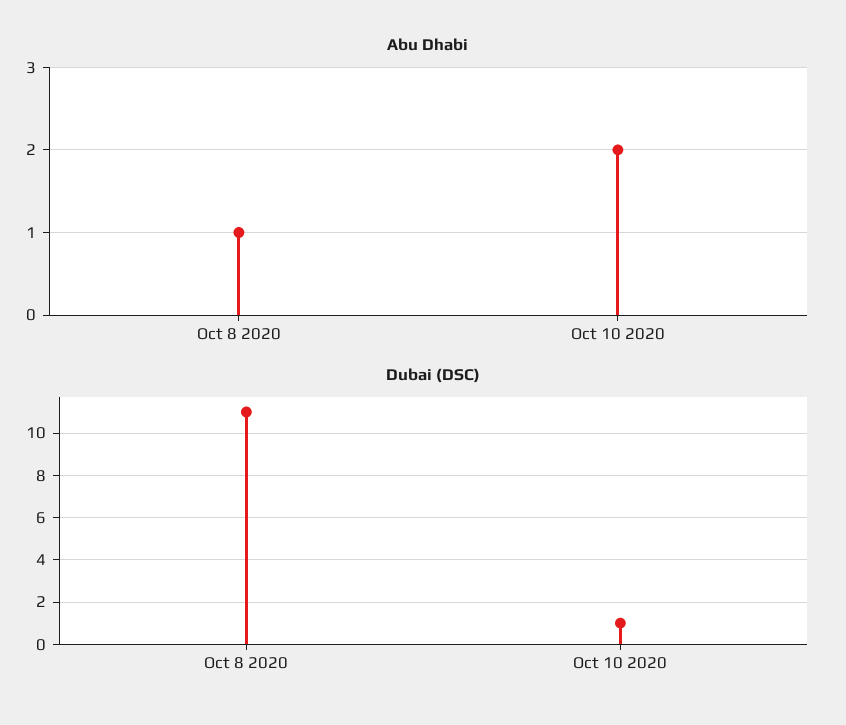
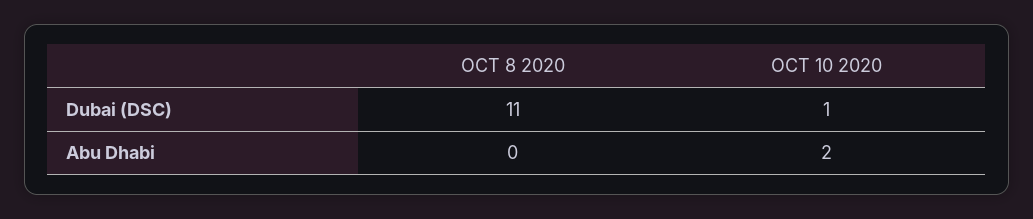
Abu Dhabi, Oct 8 2020: 1 -> 0

